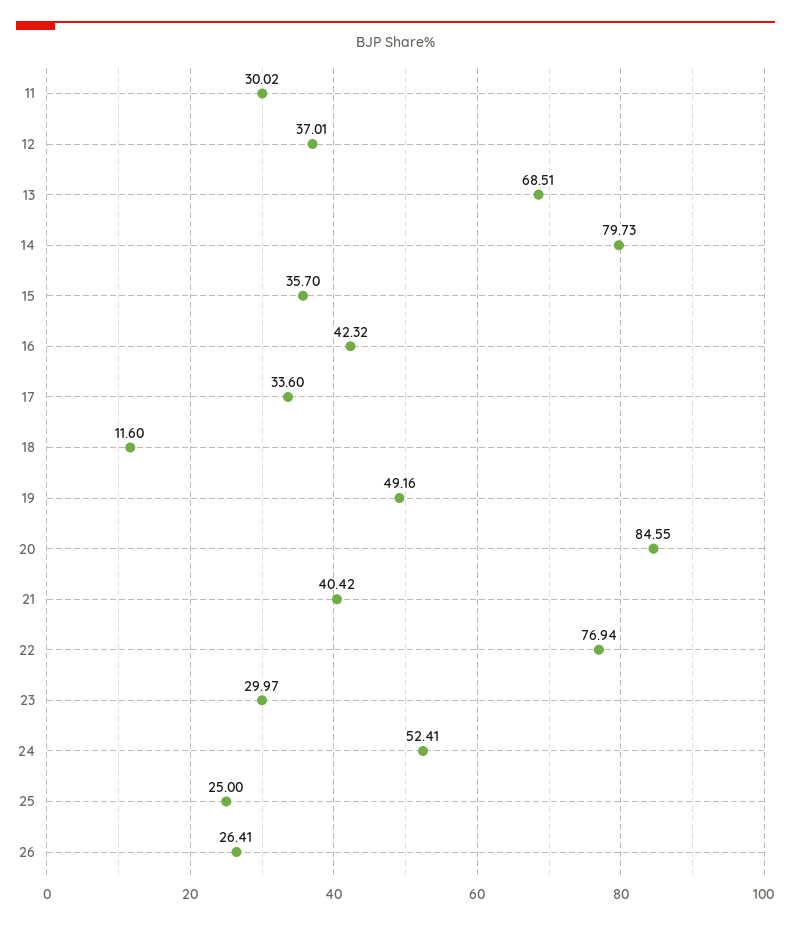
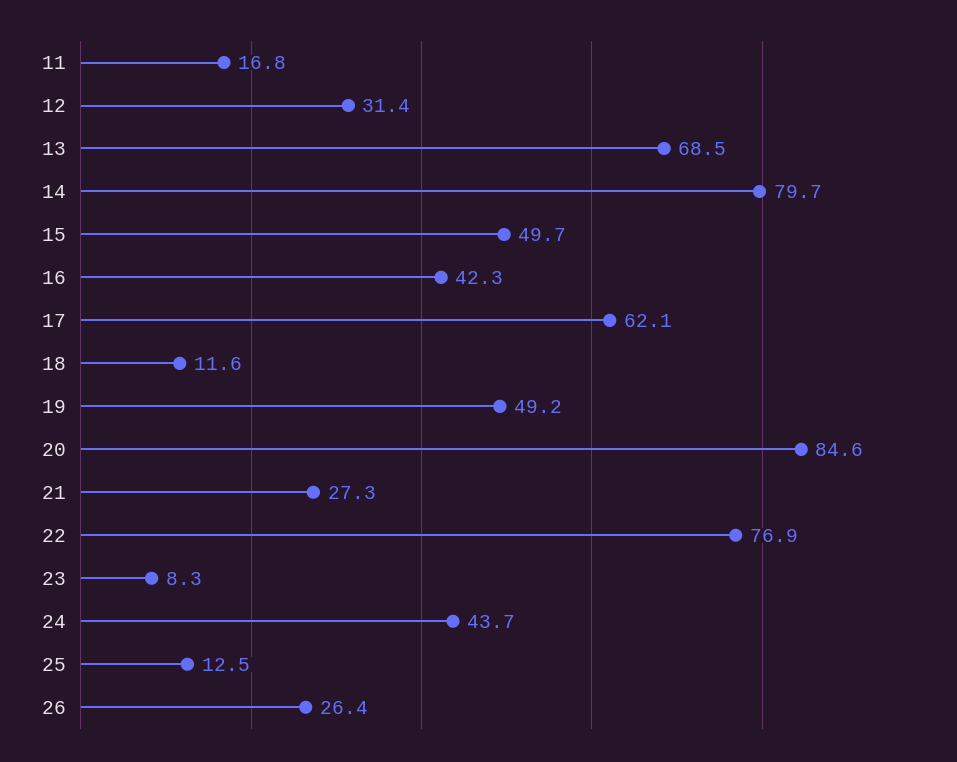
11: 30.02 -> 16.8
12: 37.01 -> 31.4
15: 35.7 -> 49.7
17: 33.6 -> 62.1
21: 40.42 -> 27.3
23: 29.97 -> 8.3
24: 52.41 -> 43.7
25: 25 -> 12.5

